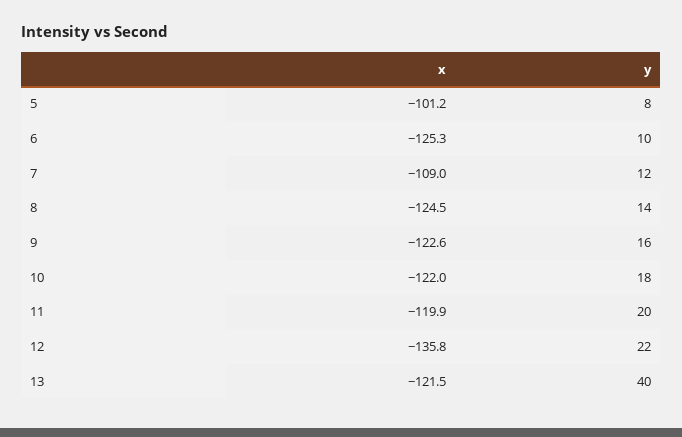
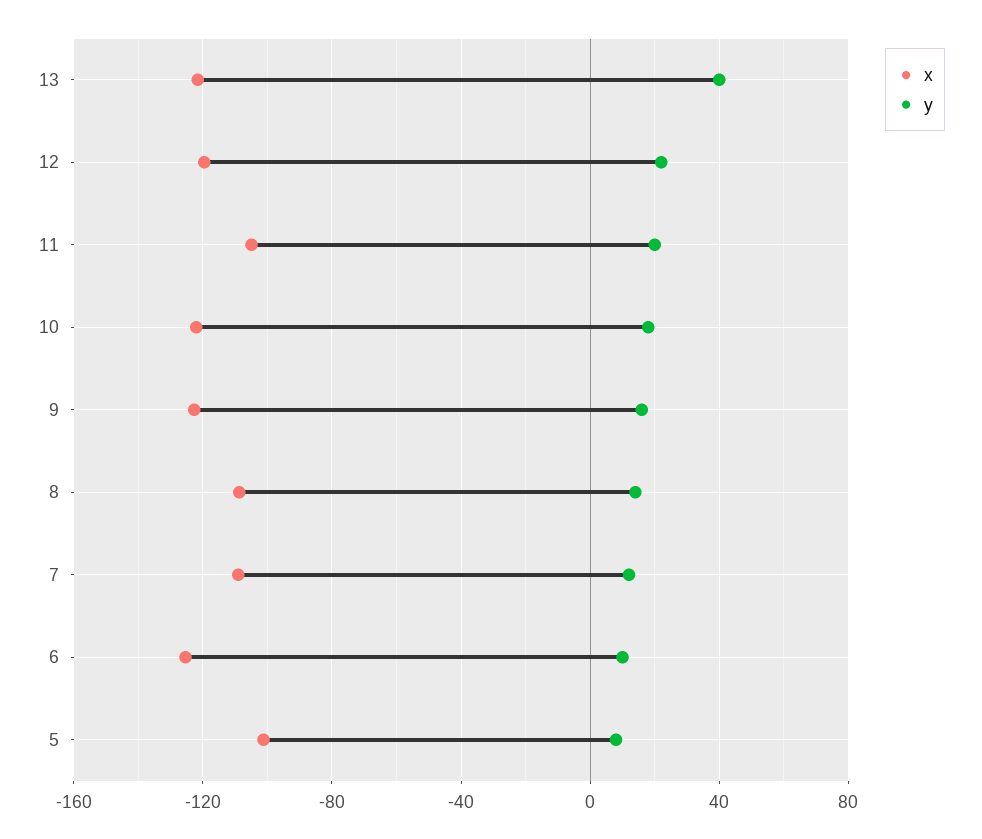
x, 8: -124.5 -> -110
x, 11: -119.9 -> -105
x, 12: -135.8 -> -120

